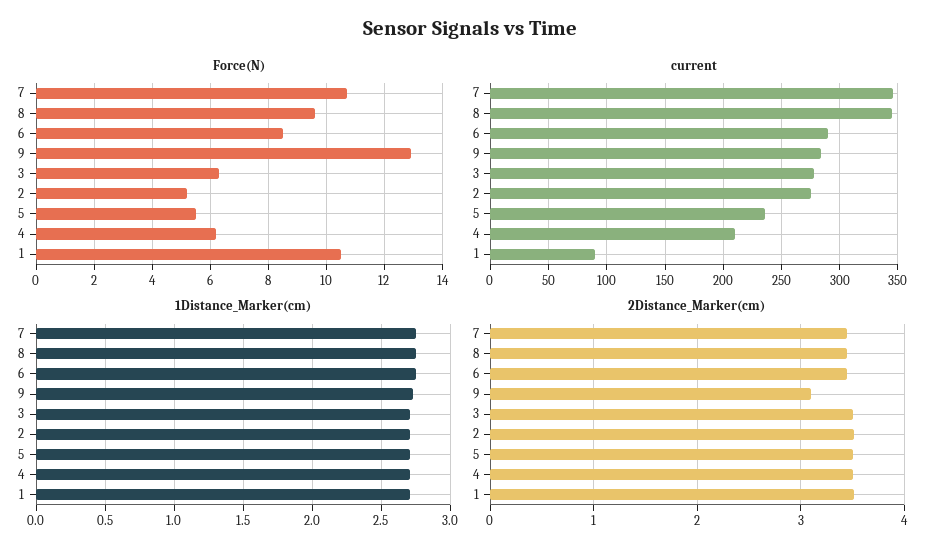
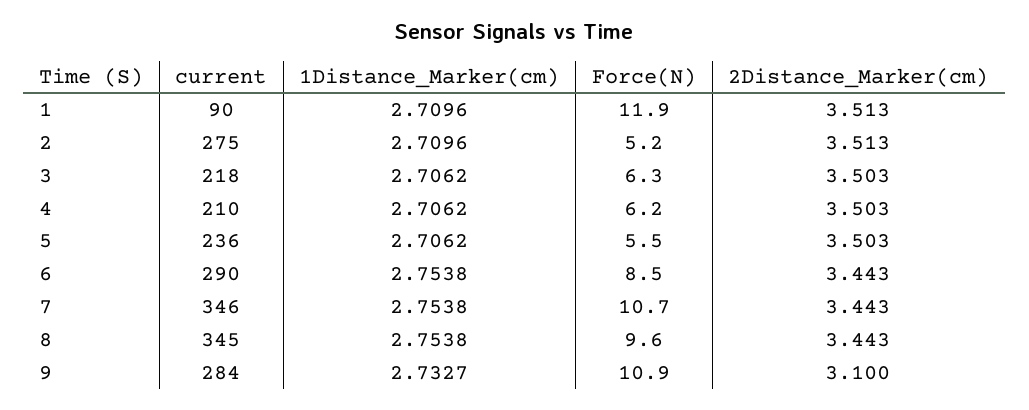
Force(N), 9: 13 -> 10.9
Force(N), 1: 10.5 -> 11.9
current, 3: 280 -> 218

